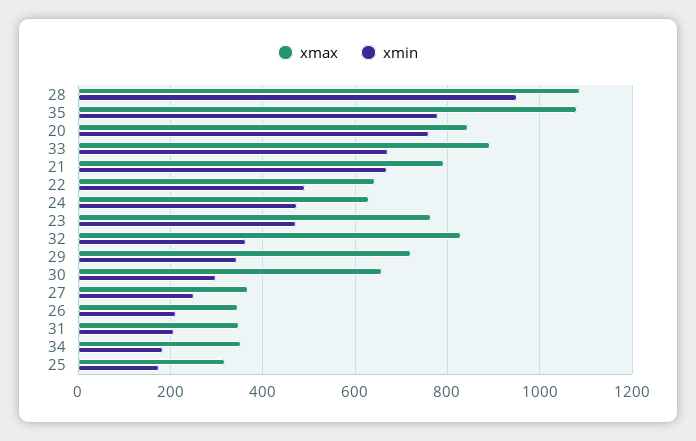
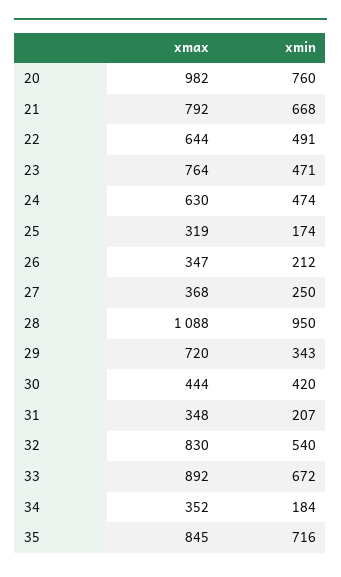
xmax, 35: 1080 -> 845
xmin, 35: 780 -> 716
xmax, 20: 840 -> 982
xmin, 32: 360 -> 540
xmax, 30: 660 -> 444
xmin, 30: 300 -> 420

